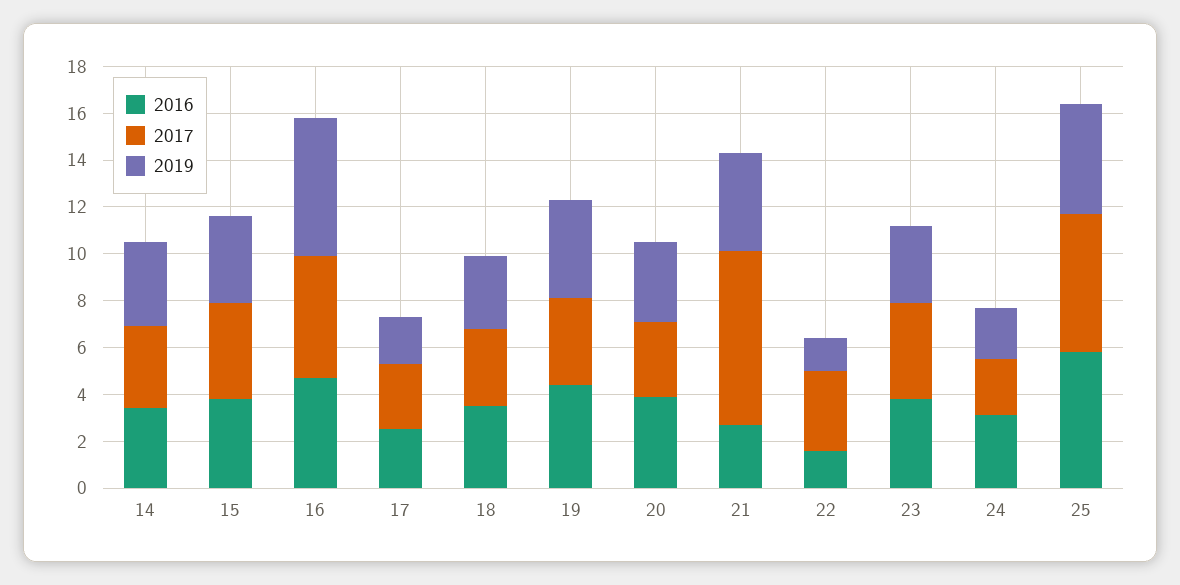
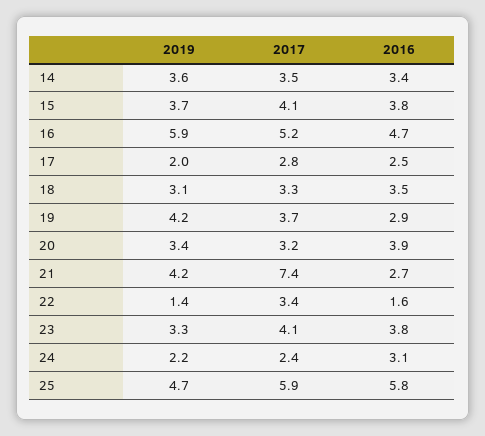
2016, 19: 4.5 -> 2.9

